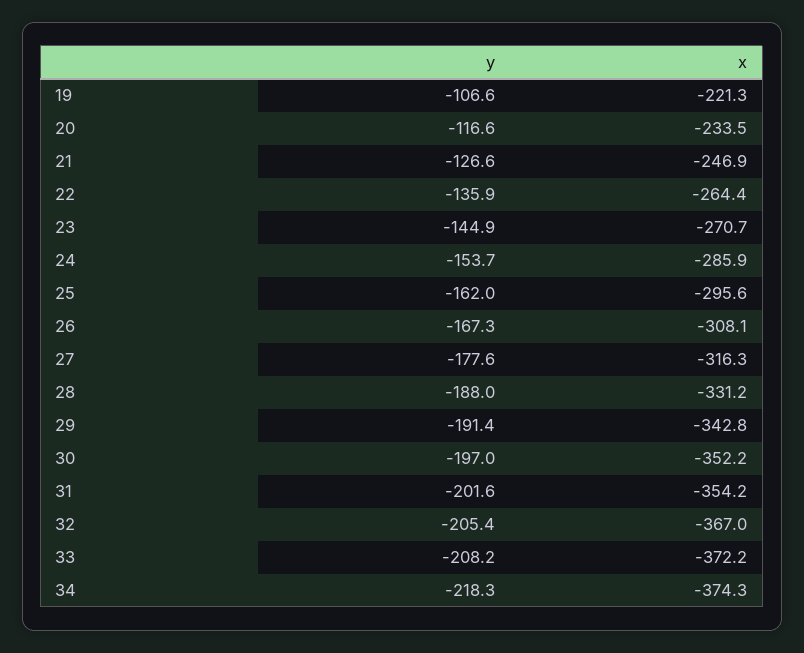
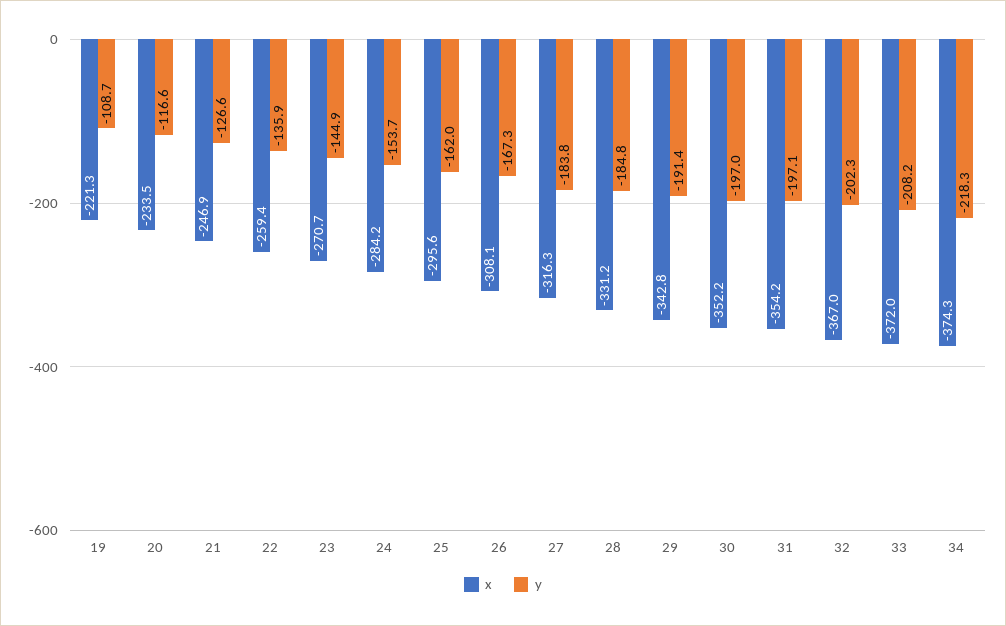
y, 19: -106.6 -> -108.7
x, 22: -264.4 -> -259.4
x, 24: -285.9 -> -284.2
y, 27: -177.6 -> -183.8
y, 28: -188 -> -184.8
y, 31: -201.6 -> -197.1
y, 32: -205.4 -> -202.3
x, 33: -372.2 -> -372

